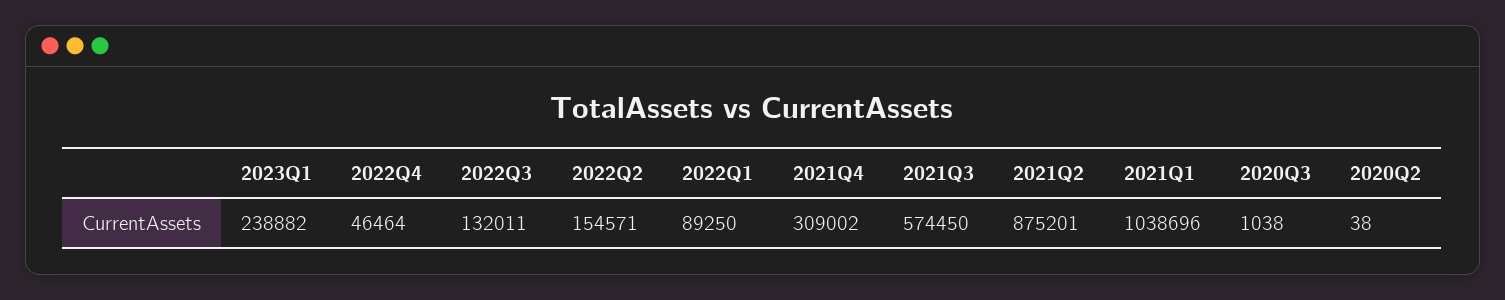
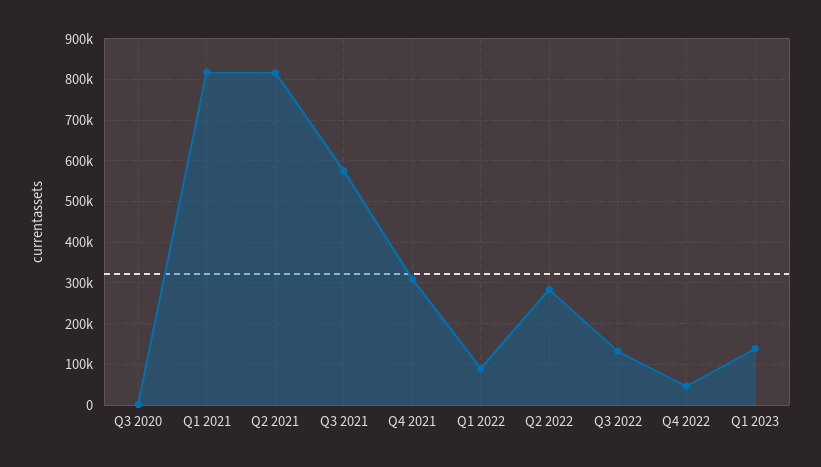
2023Q1: 238882 -> 140000
2022Q2: 154571 -> 280000
2021Q2: 875201 -> 820000
2021Q1: 1038696 -> 820000
2020Q2: 38 -> none

